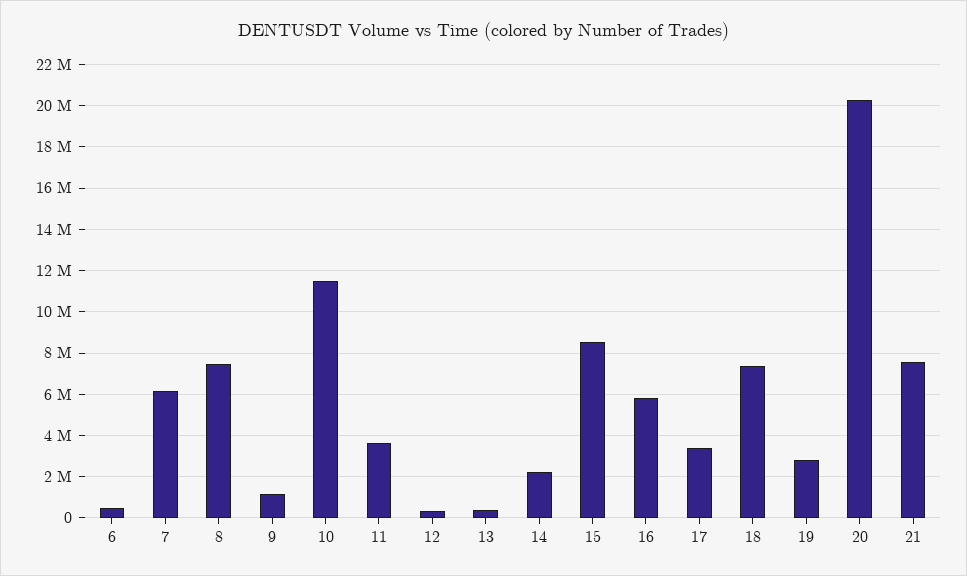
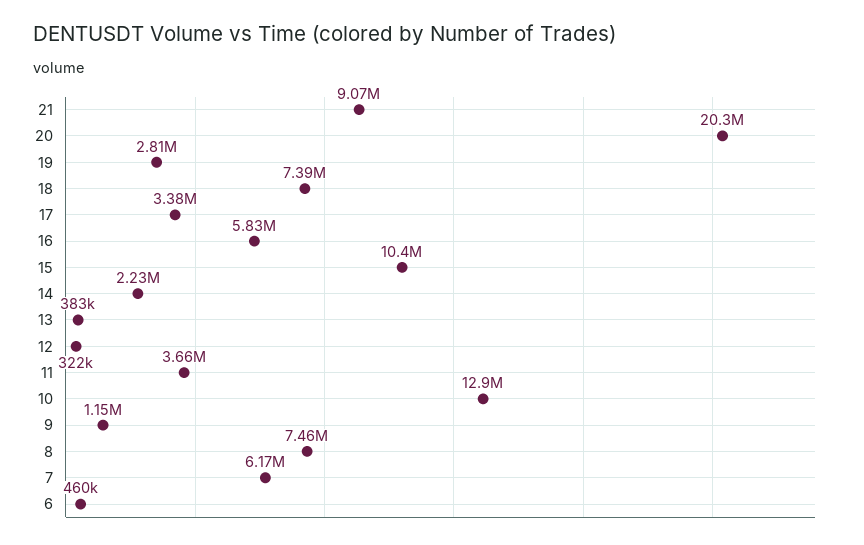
10: 11500000 -> 12900000
15: 8500000 -> 10400000
21: 7500000 -> 9070000

